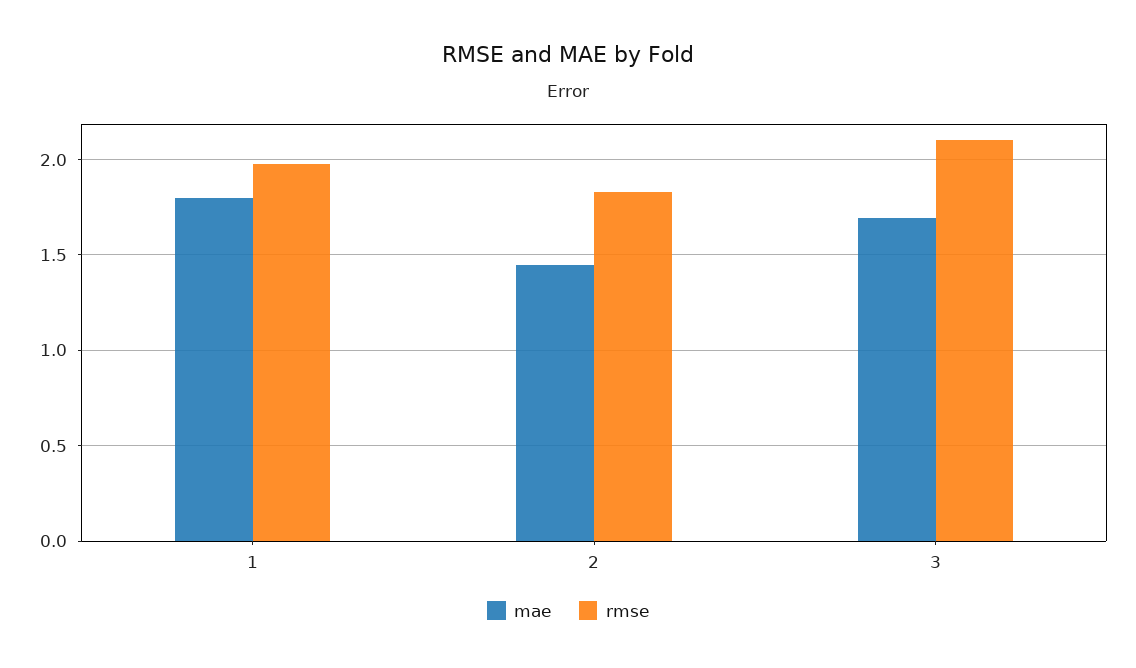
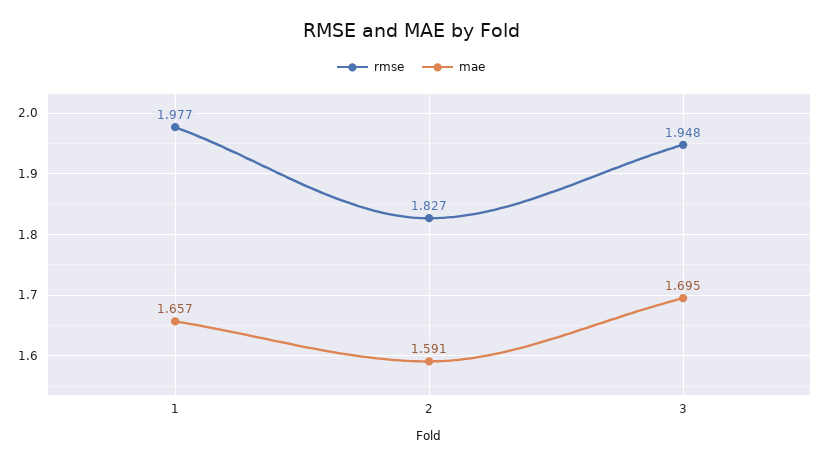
mae, 1: 1.8 -> 1.657
mae, 2: 1.45 -> 1.591
rmse, 3: 2.1 -> 1.948

